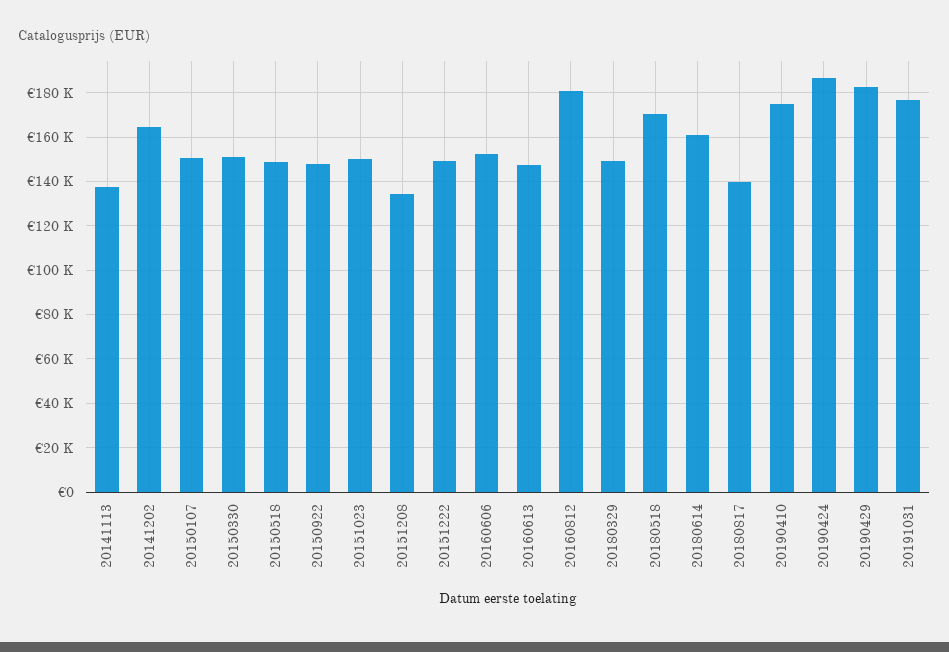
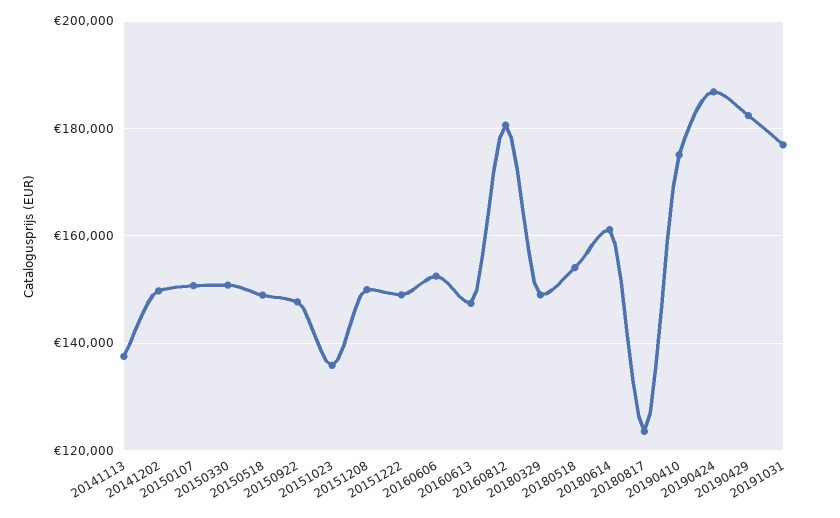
20141202: 165000 -> 150000
20151023: 150000 -> 136000
20151208: 135000 -> 150000
20180518: 170000 -> 154000
20180817: 140000 -> 124000

